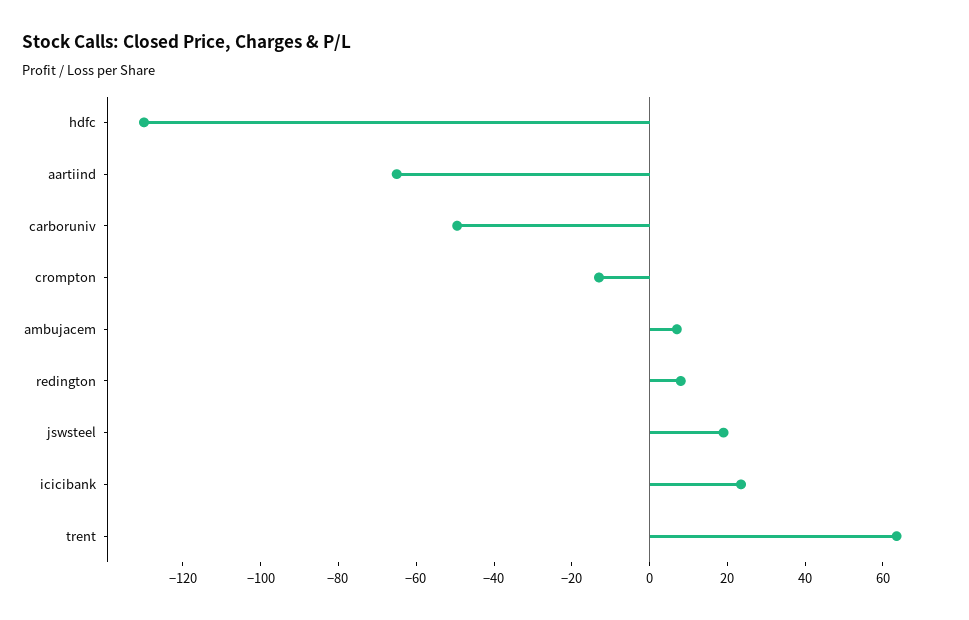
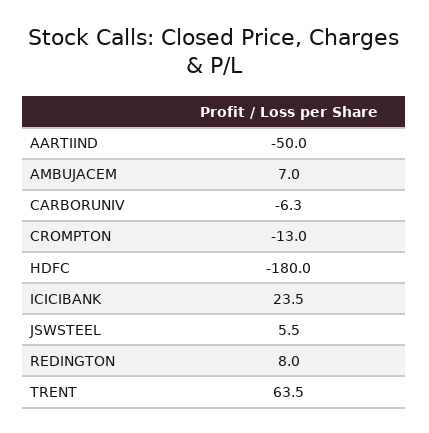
hdfc: -130 -> -180
aartiind: -65 -> -50
carboruniv: -50 -> -6.3
jswsteel: 20 -> 5.5

